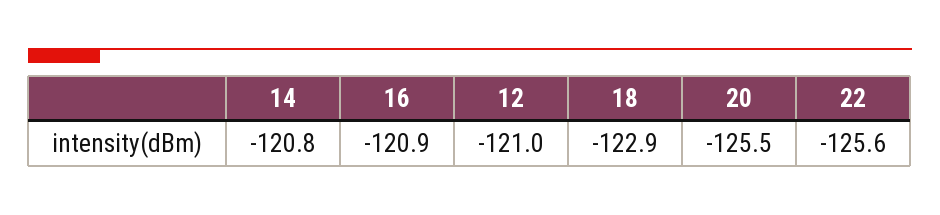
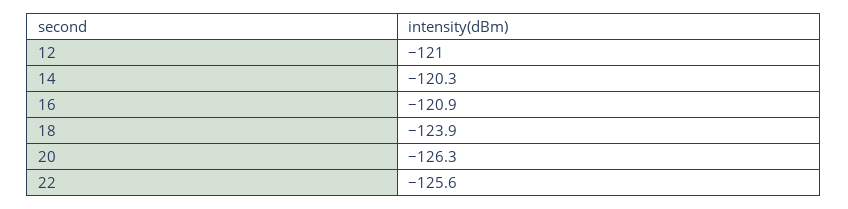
14: -120.8 -> -120.3
18: -122.9 -> -123.9
20: -125.5 -> -126.3

